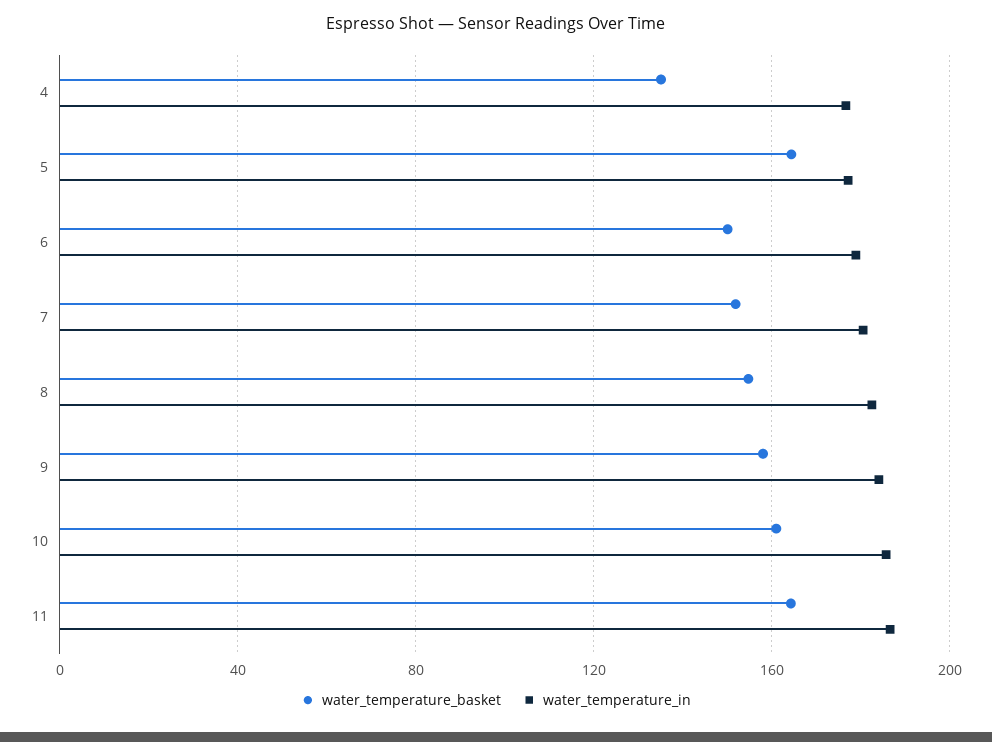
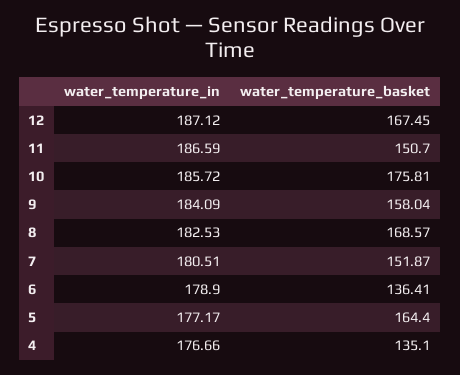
water_temperature_basket, 6: 150 -> 136.41
water_temperature_basket, 8: 155 -> 168.57
water_temperature_basket, 10: 160 -> 175.81
water_temperature_basket, 11: 165 -> 150.7
water_temperature_in, 12: none -> 187.12
water_temperature_basket, 12: none -> 167.45

